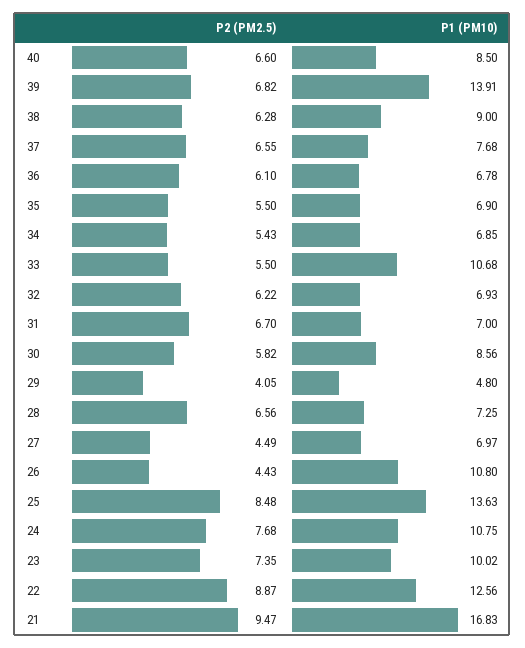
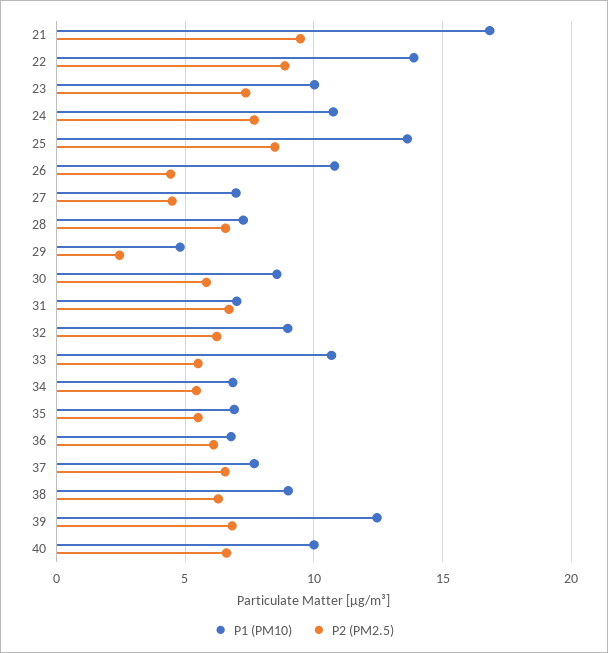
P1 (PM10), 40: 8.5 -> 10
P1 (PM10), 39: 13.91 -> 12.5
P1 (PM10), 32: 6.93 -> 9
P2 (PM2.5), 29: 4.05 -> 2.5
P1 (PM10), 22: 12.56 -> 14

